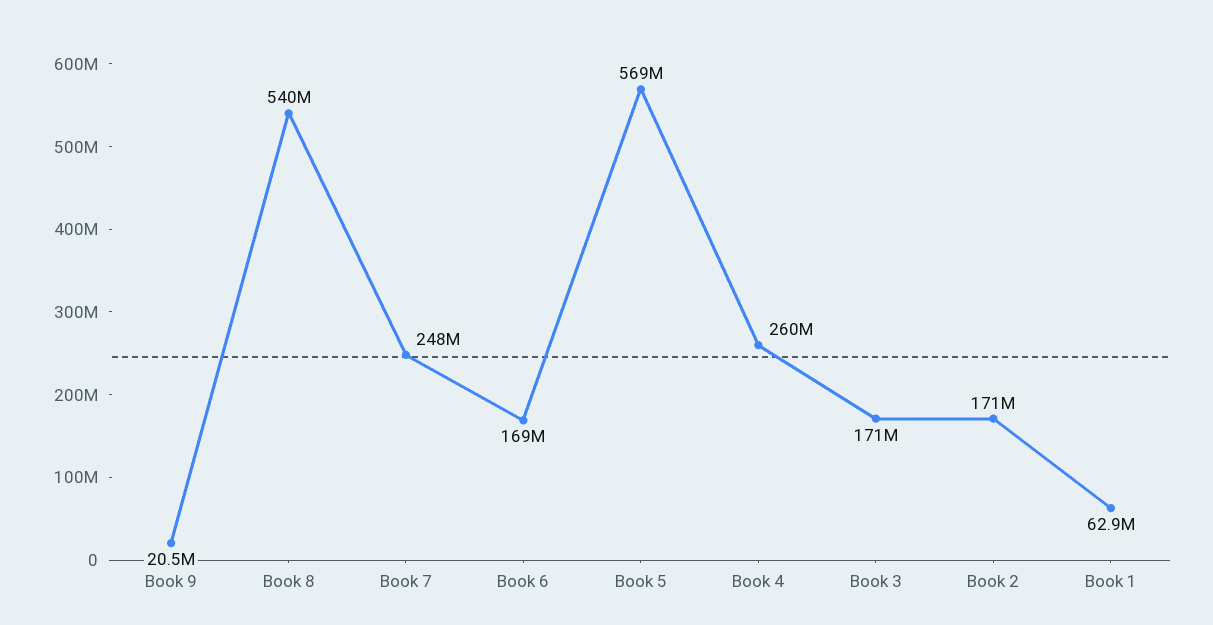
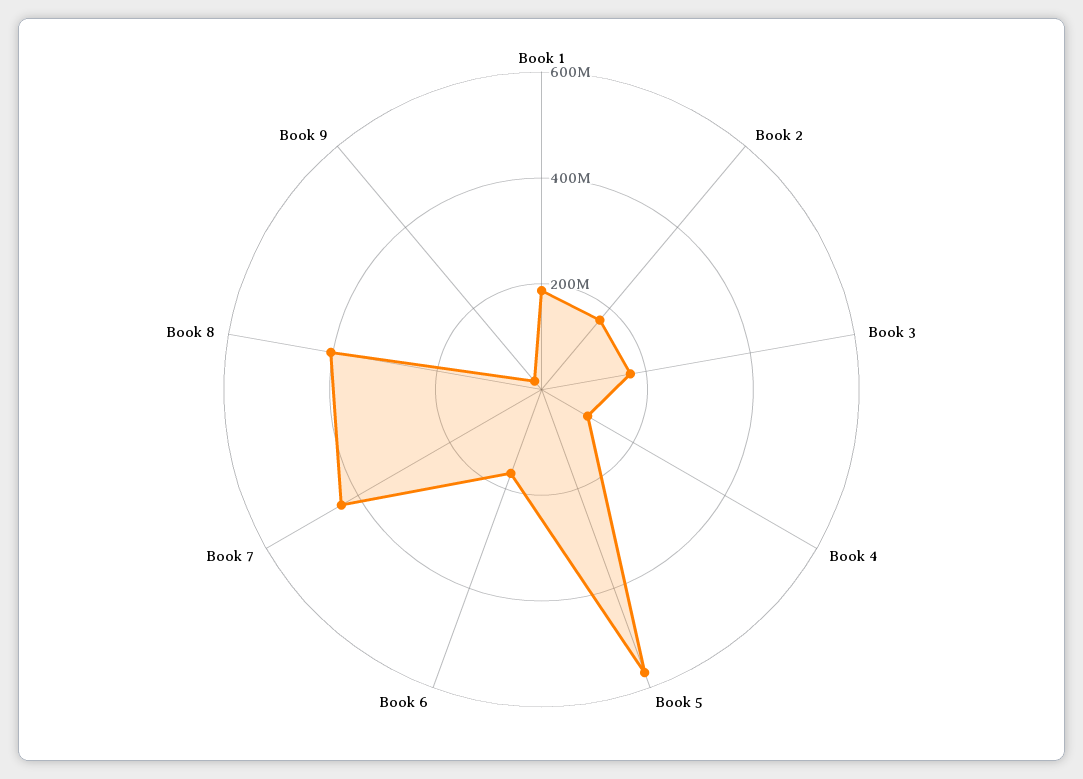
Book 8: 540000000 -> 400000000
Book 7: 248000000 -> 450000000
Book 4: 260000000 -> 100000000
Book 1: 62900000 -> 200000000

